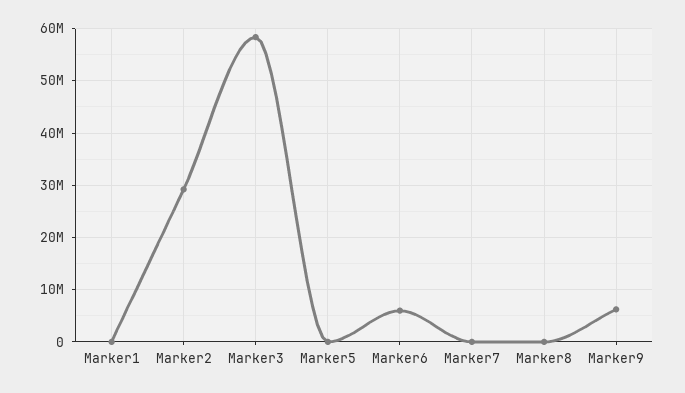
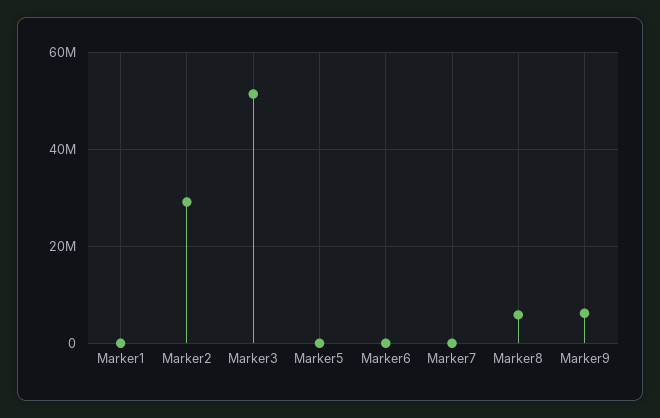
Marker3: 58000000 -> 52000000
Marker6: 6000000 -> 0
Marker8: 0 -> 6000000

